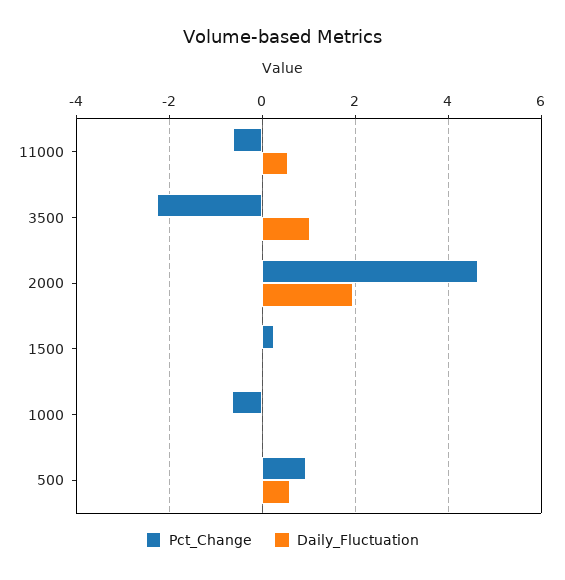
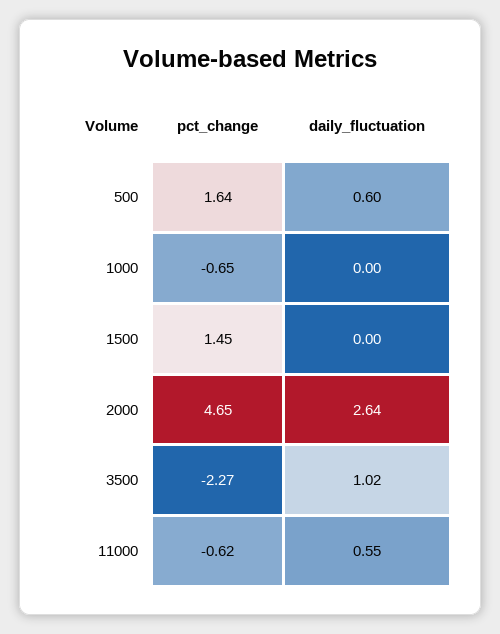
Daily_Fluctuation, 2000: 2 -> 2.64
Pct_Change, 1500: 0.2 -> 1.45
Pct_Change, 500: 1 -> 1.64

